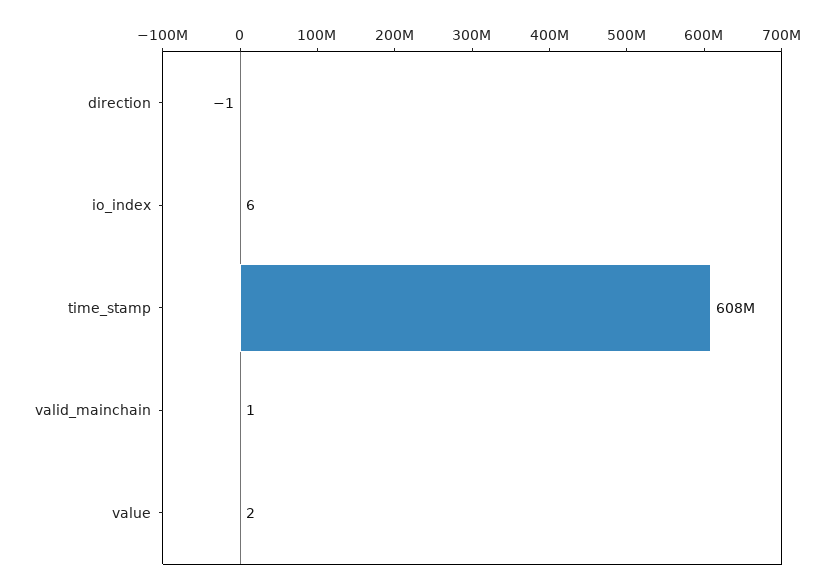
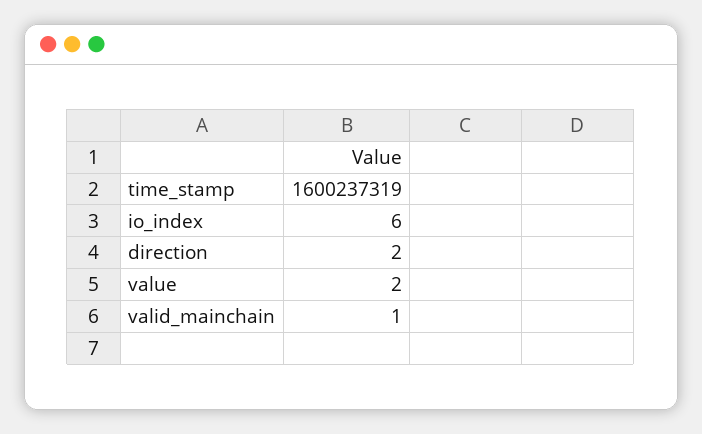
direction: -1 -> 2
time_stamp: 608000000 -> 1600237319

